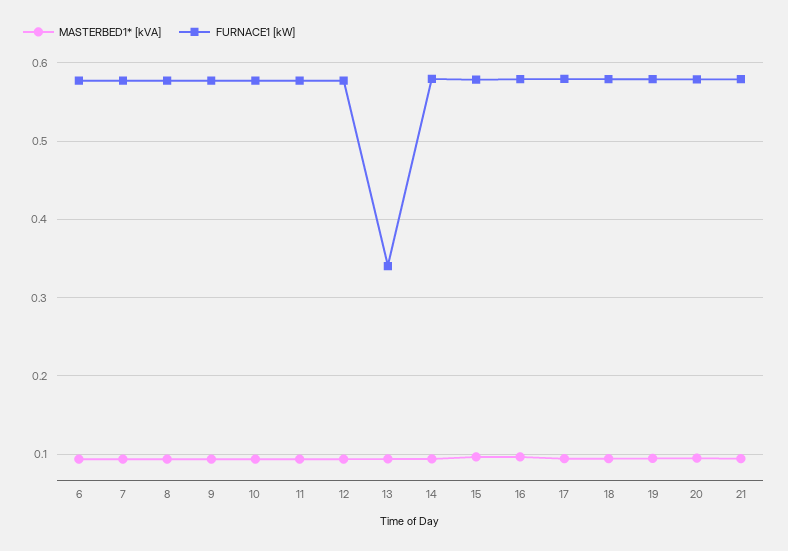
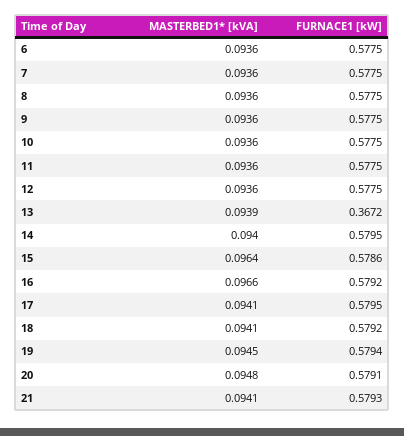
FURNACE1 [kW], 13: 0.34 -> 0.3672

